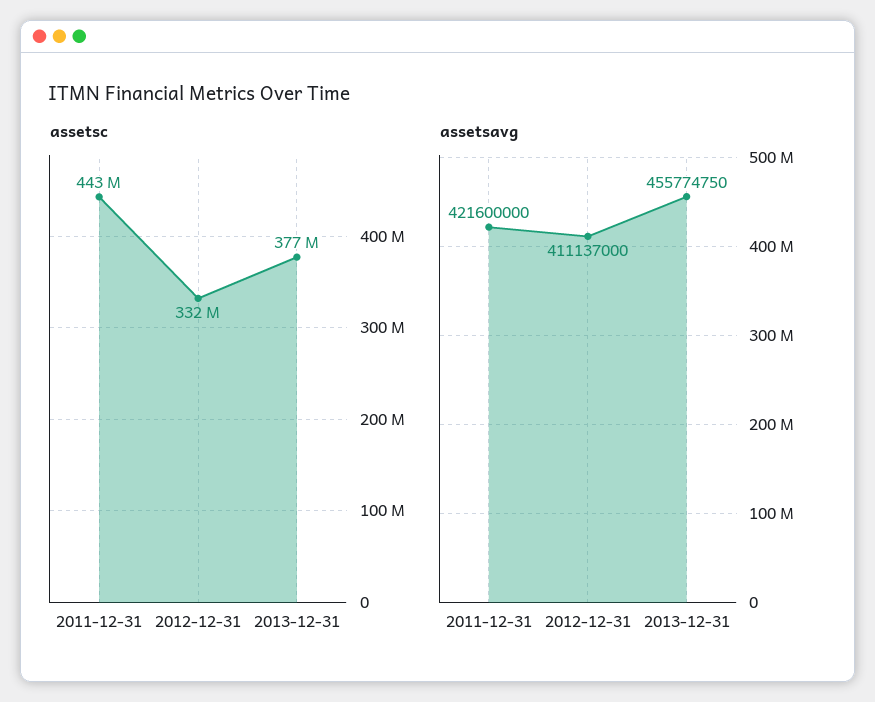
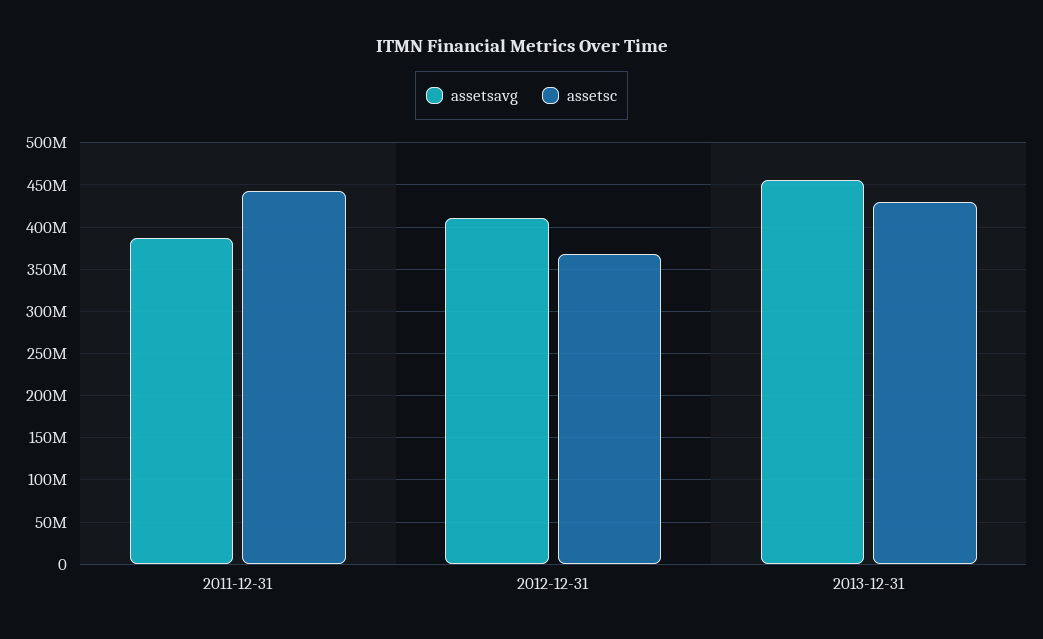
assetsc, 2012-12-31: 332000000 -> 370000000
assetsc, 2013-12-31: 377000000 -> 430000000
assetsavg, 2011-12-31: 421600000 -> 390000000

